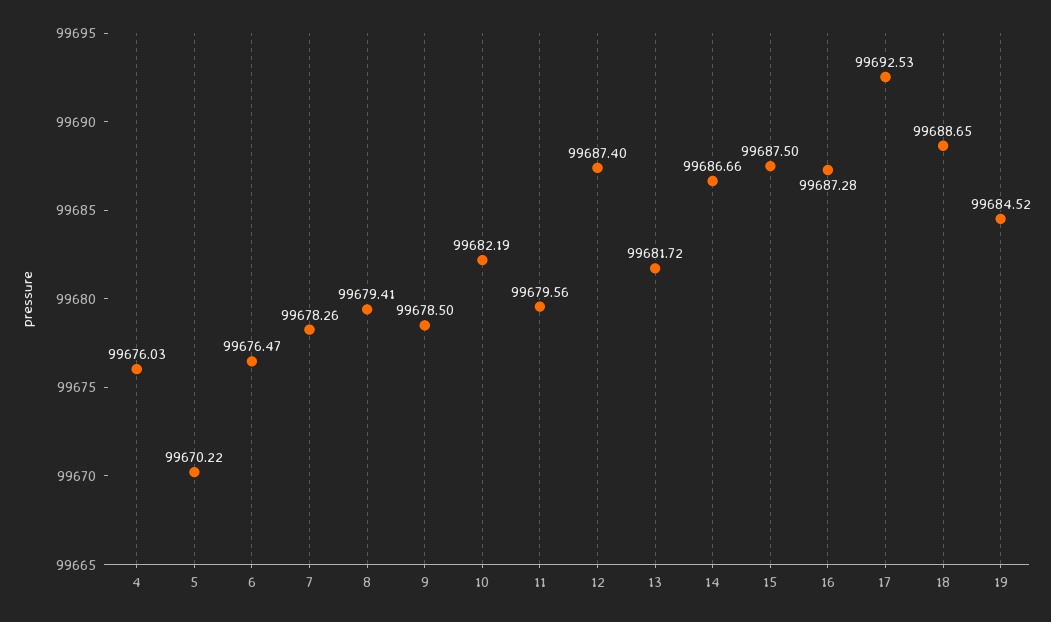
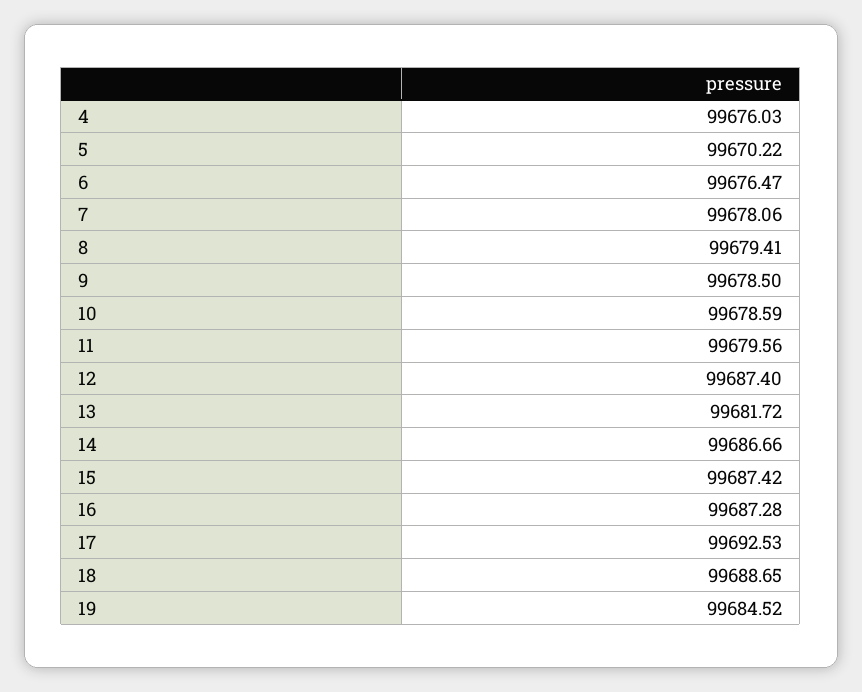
7: 99678.26 -> 99678.06
10: 99682.19 -> 99678.59
15: 99687.5 -> 99687.42

